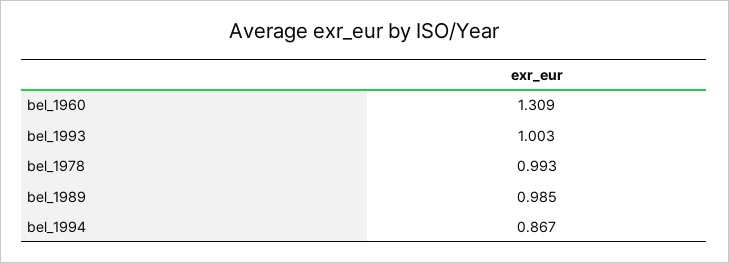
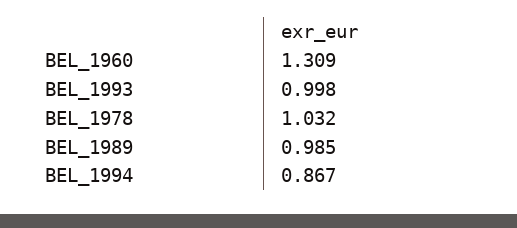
bel_1993: 1.003 -> 0.998
bel_1978: 0.993 -> 1.032

